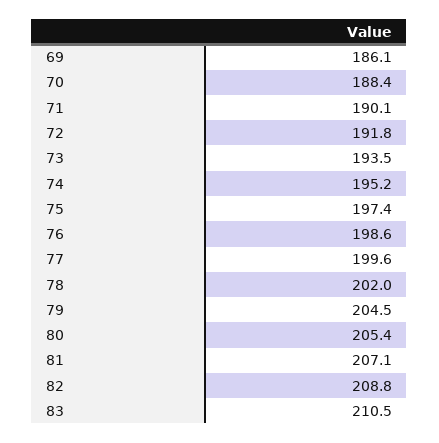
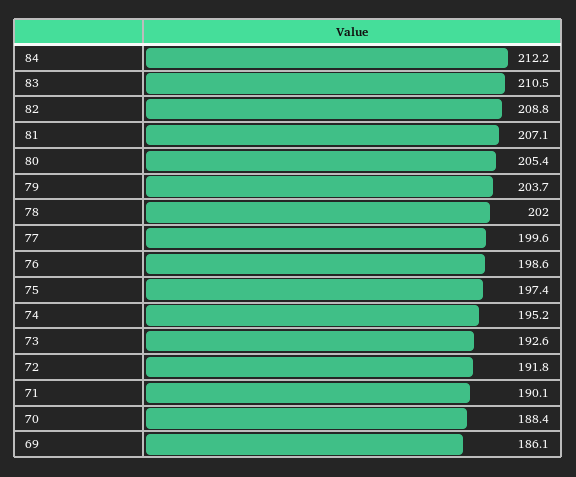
73: 193.5 -> 192.6
79: 204.5 -> 203.7
84: none -> 212.2

